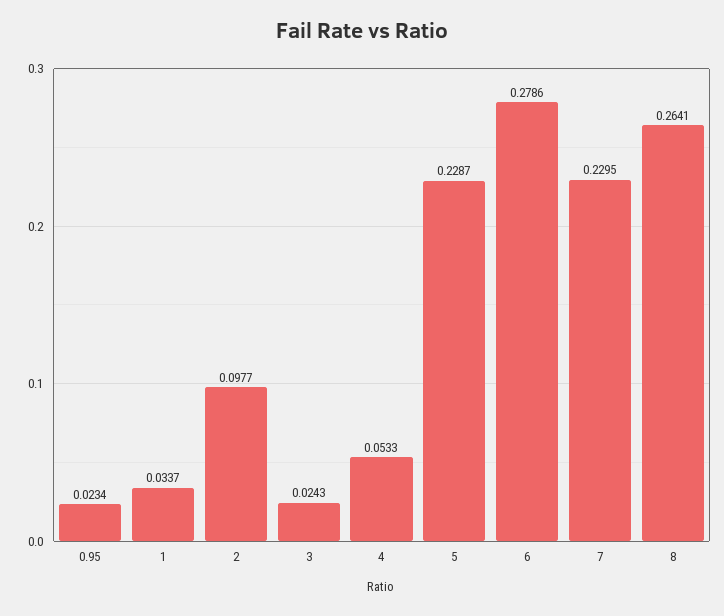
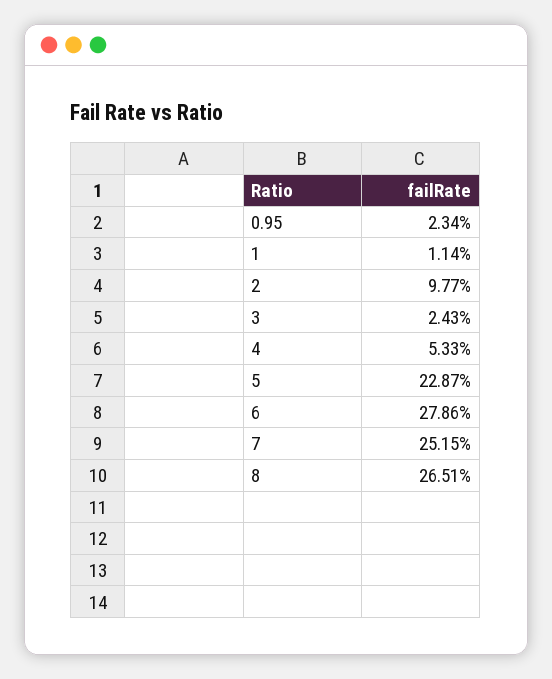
1: 0.0337 -> 0.0114
7: 0.2295 -> 0.2515
8: 0.2641 -> 0.2651

